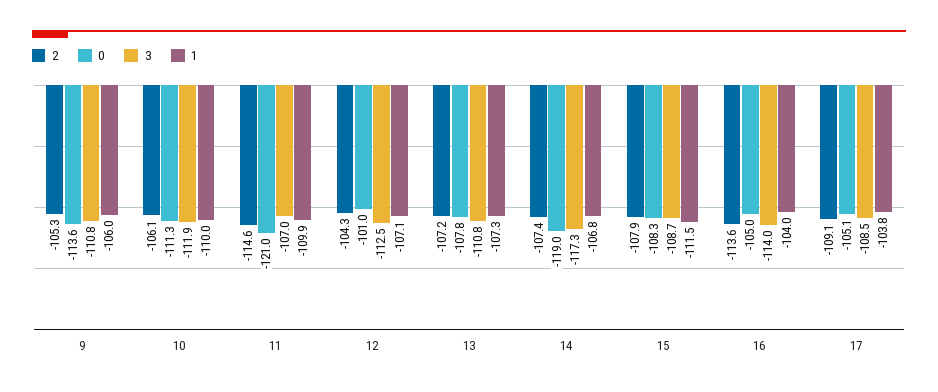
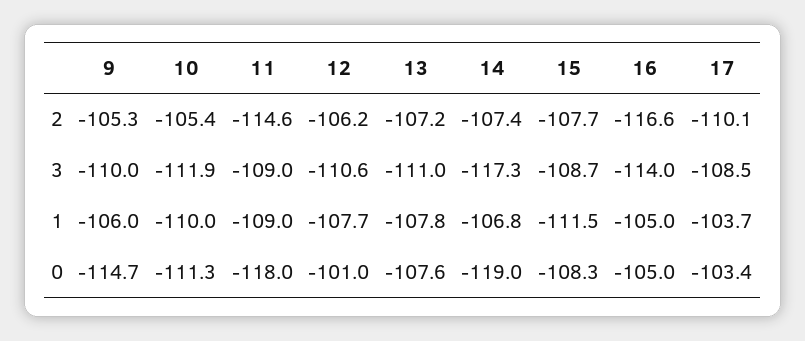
0, 9: -113.6 -> -114.7
3, 9: -110.8 -> -110
2, 10: -106.1 -> -105.4
0, 11: -121 -> -118
3, 11: -107 -> -109
1, 11: -109.9 -> -109
2, 12: -104.3 -> -106.2
3, 12: -112.5 -> -110.6
1, 12: -107.1 -> -107.7
0, 13: -107.8 -> -107.6
3, 13: -110.8 -> -111
1, 13: -107.3 -> -107.8
2, 15: -107.9 -> -107.7
2, 16: -113.6 -> -116.6
1, 16: -104 -> -105
2, 17: -109.1 -> -110.1
0, 17: -105.1 -> -103.4
1, 17: -103.8 -> -103.7

